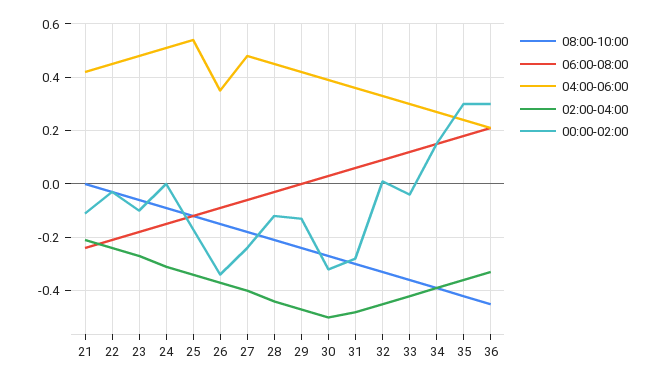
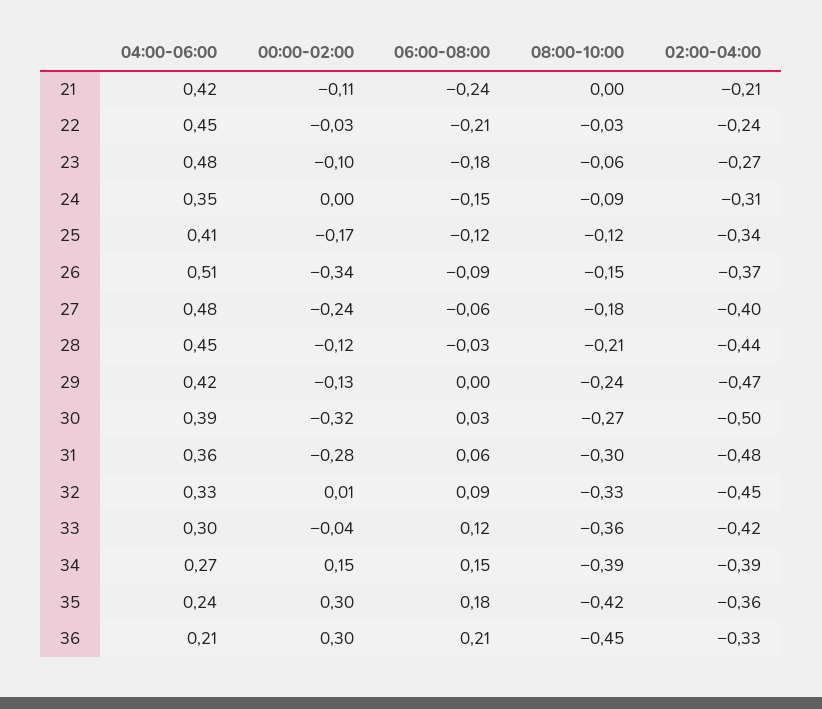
04:00-06:00, 24: 0.5 -> 0.35
04:00-06:00, 25: 0.55 -> 0.41
04:00-06:00, 26: 0.35 -> 0.51

